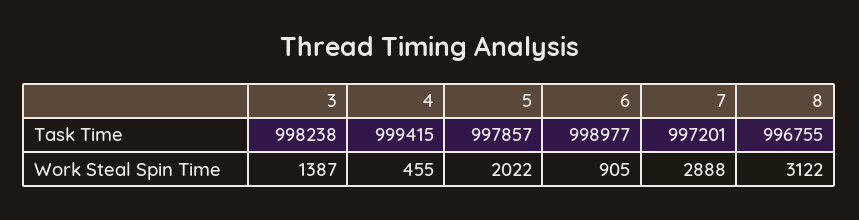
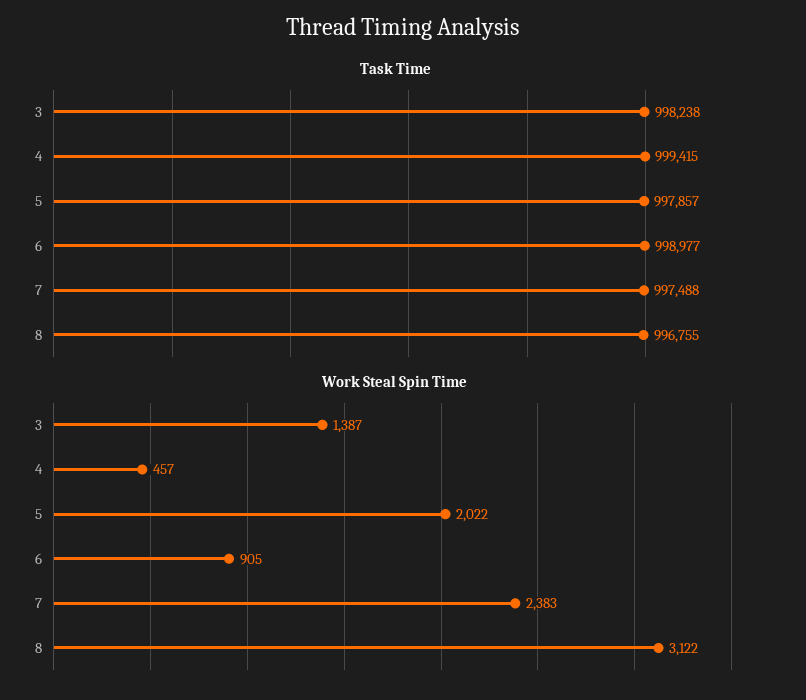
Task Time, 7: 997201 -> 997488
Work Steal Spin Time, 4: 455 -> 457
Work Steal Spin Time, 7: 2888 -> 2383

